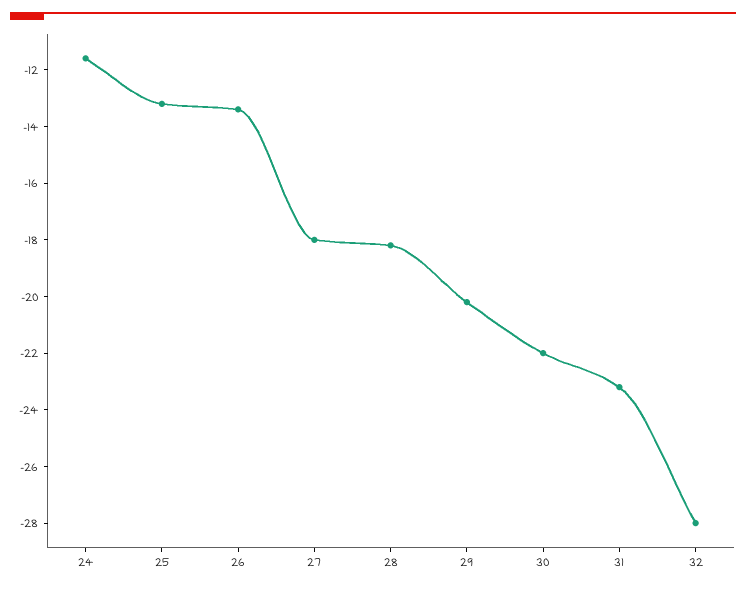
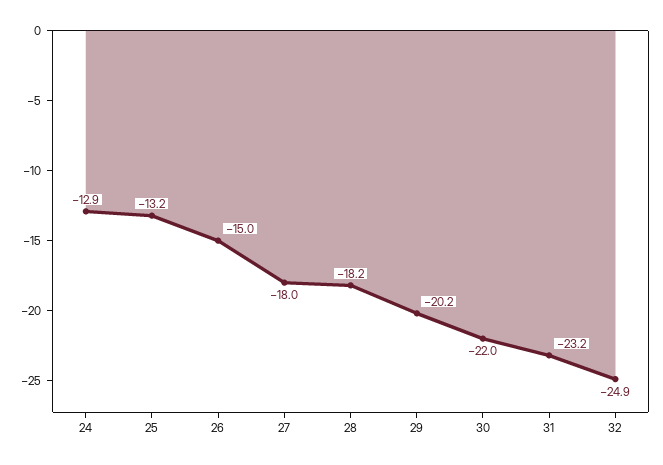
24: -11.5 -> -12.9
26: -13.5 -> -15
32: -28 -> -24.9

